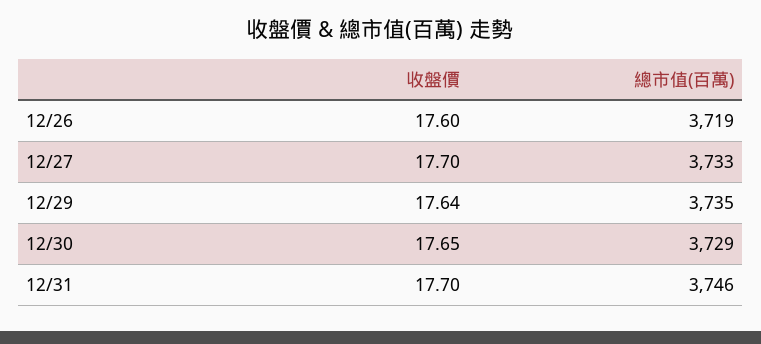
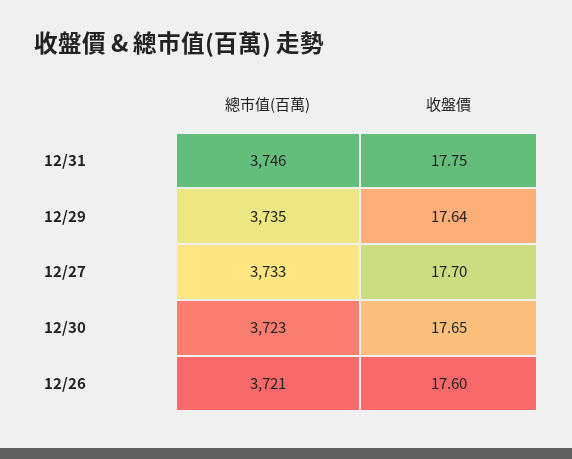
總市值(百萬), 12/26: 3719 -> 3721
總市值(百萬), 12/30: 3729 -> 3723
收盤價, 12/31: 17.7 -> 17.75

